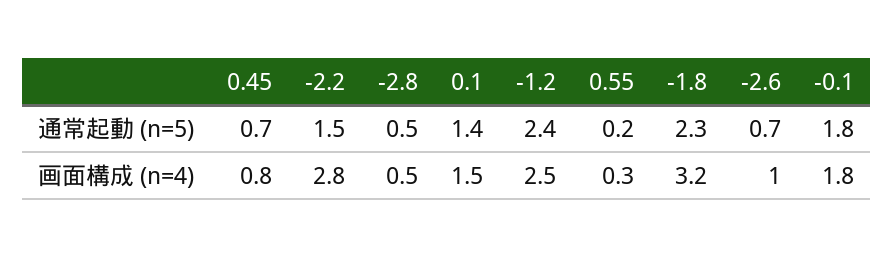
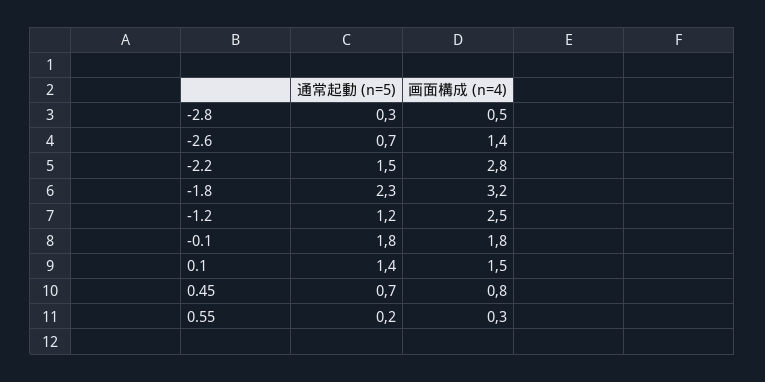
-2.8, 通常起動 (n=5): 0.5 -> 0.3
-1.2, 通常起動 (n=5): 2.4 -> 1.2
-2.6, 画面構成 (n=4): 1 -> 1.4

